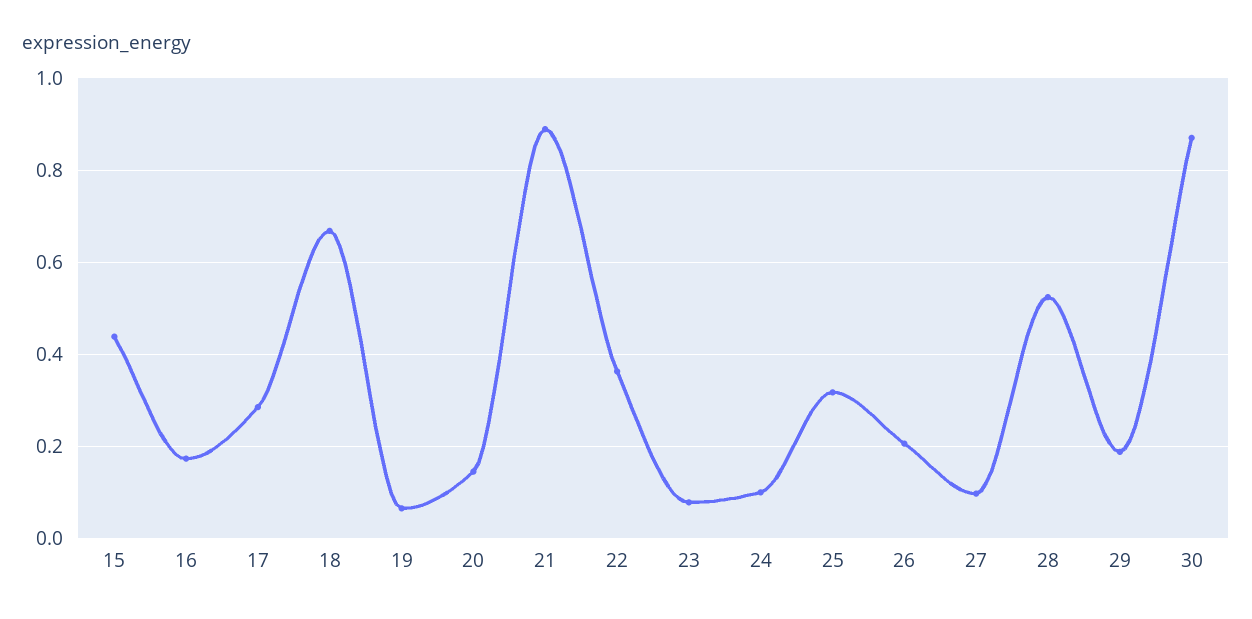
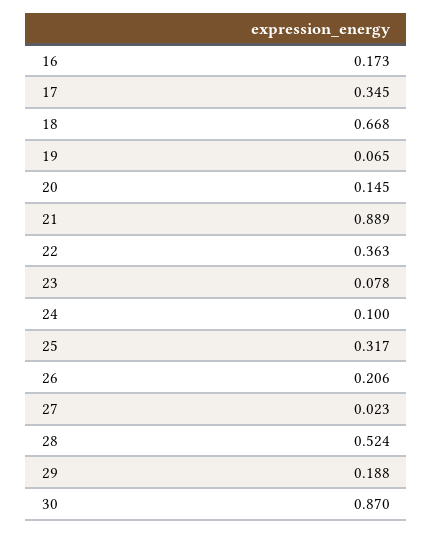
15: 0.44 -> none
17: 0.28 -> 0.345
27: 0.1 -> 0.023

